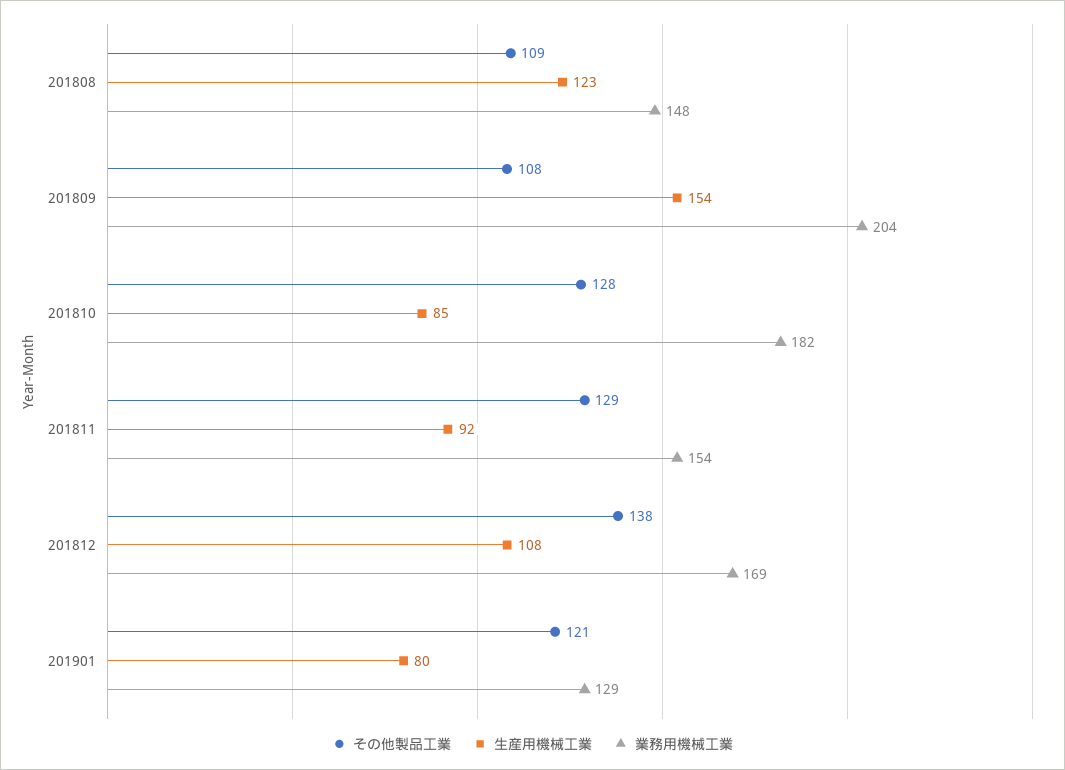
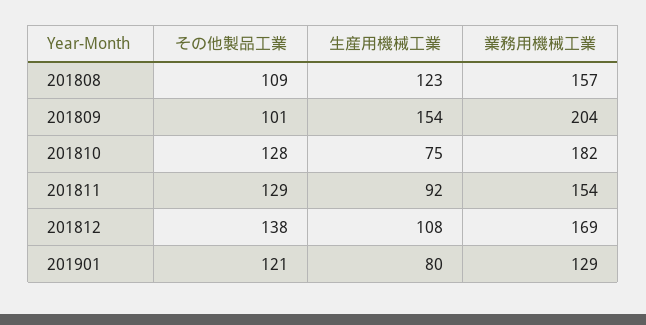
業務用機械工業, 201808: 148 -> 157
その他製品工業, 201809: 108 -> 101
生産用機械工業, 201810: 85 -> 75

